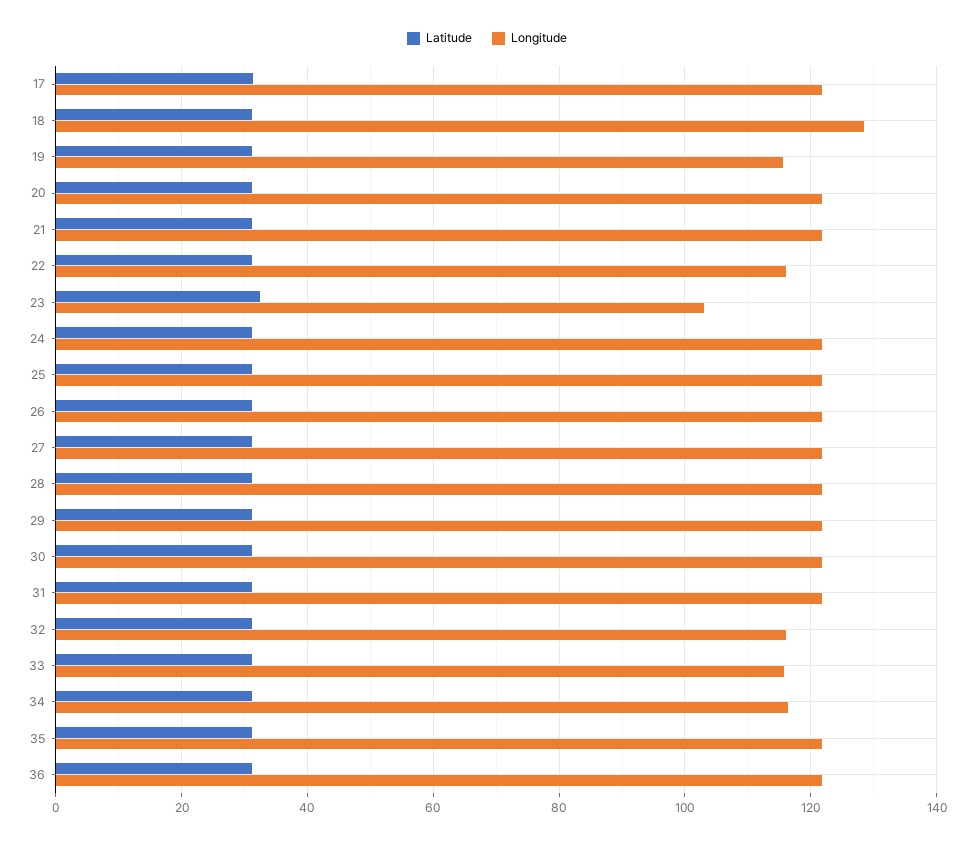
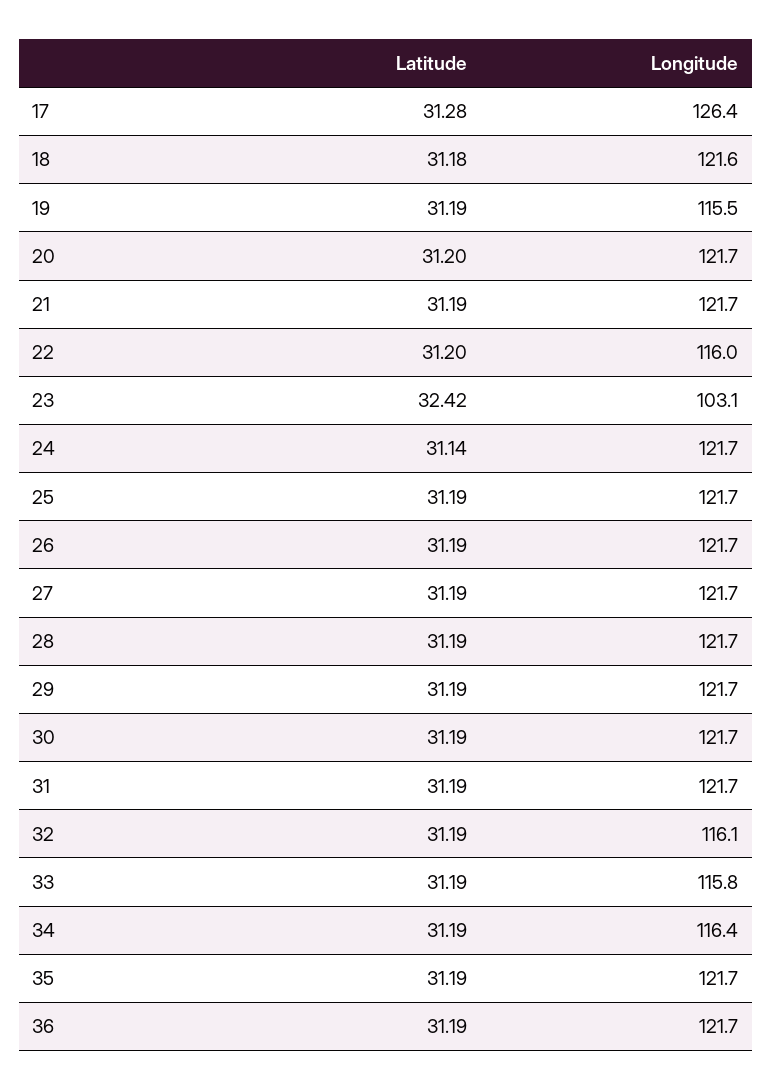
Longitude, 17: 122 -> 126.4
Longitude, 18: 128 -> 121.6

